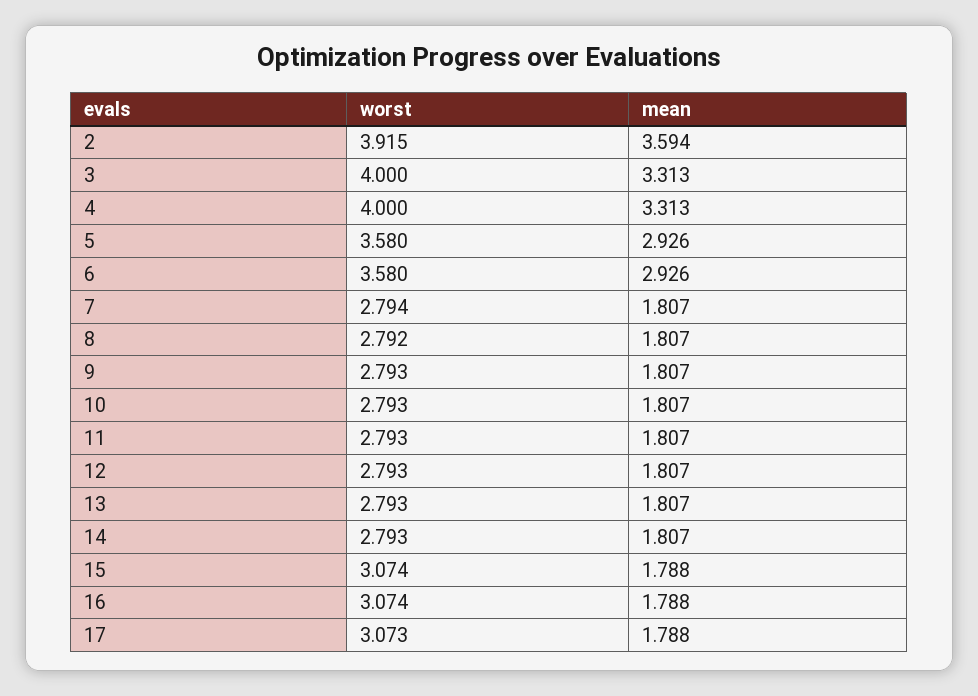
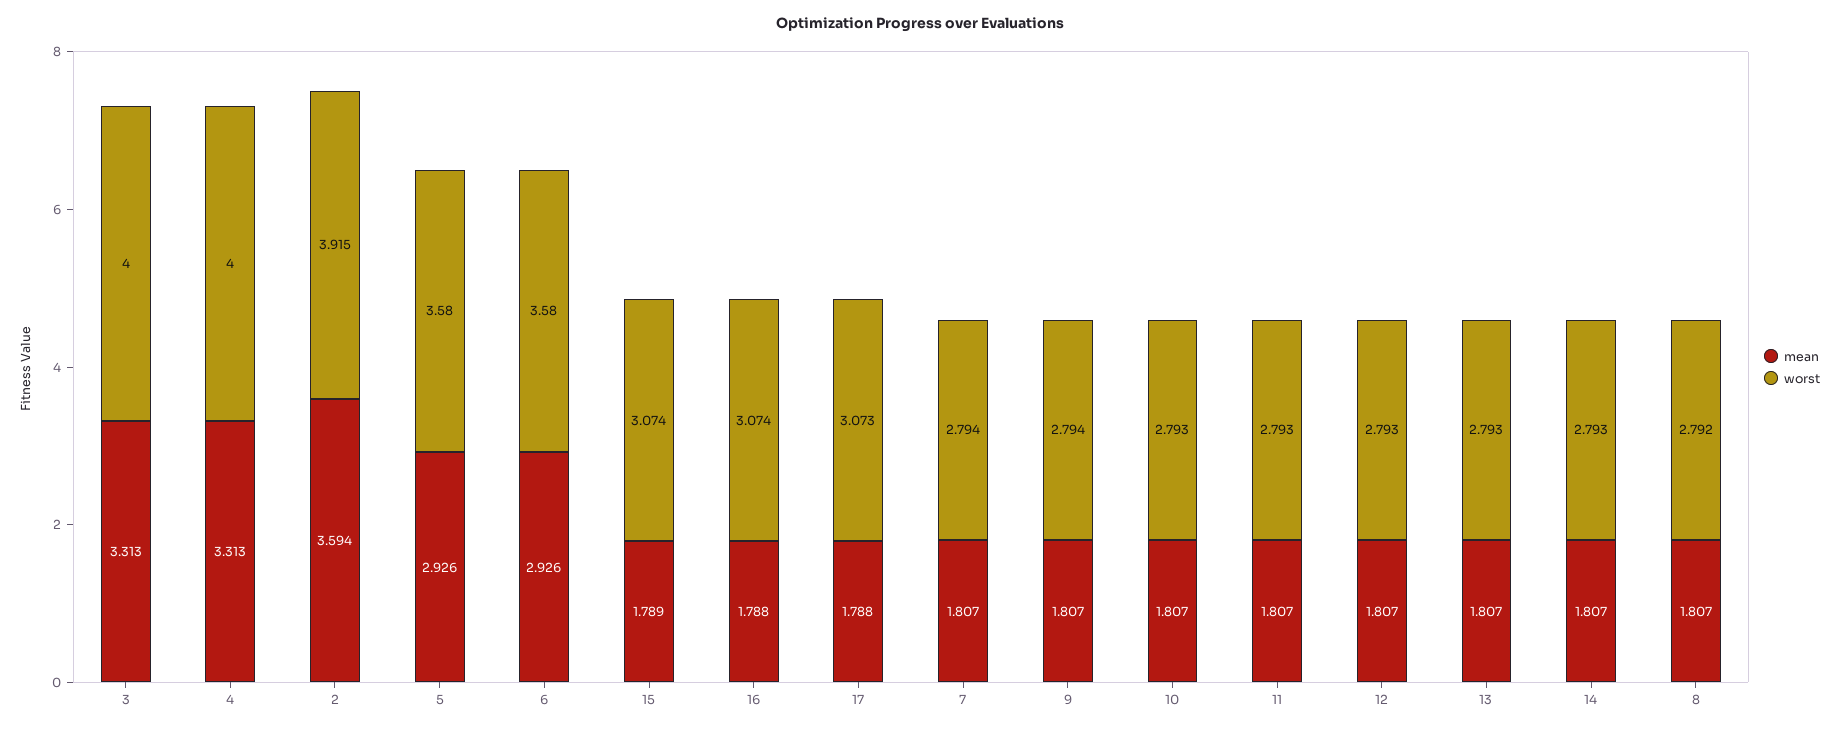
worst, 9: 2.793 -> 2.794
mean, 15: 1.788 -> 1.789

